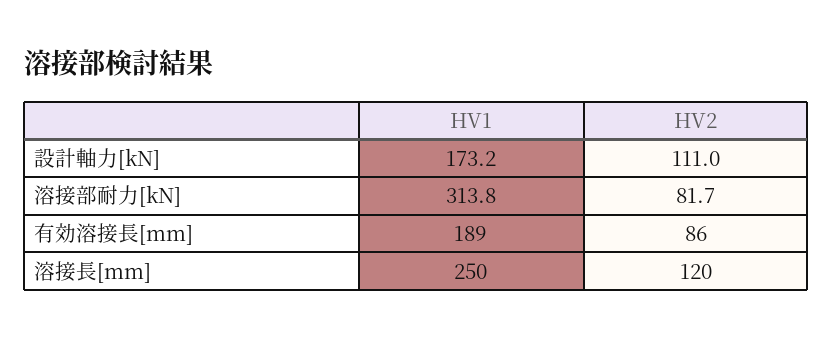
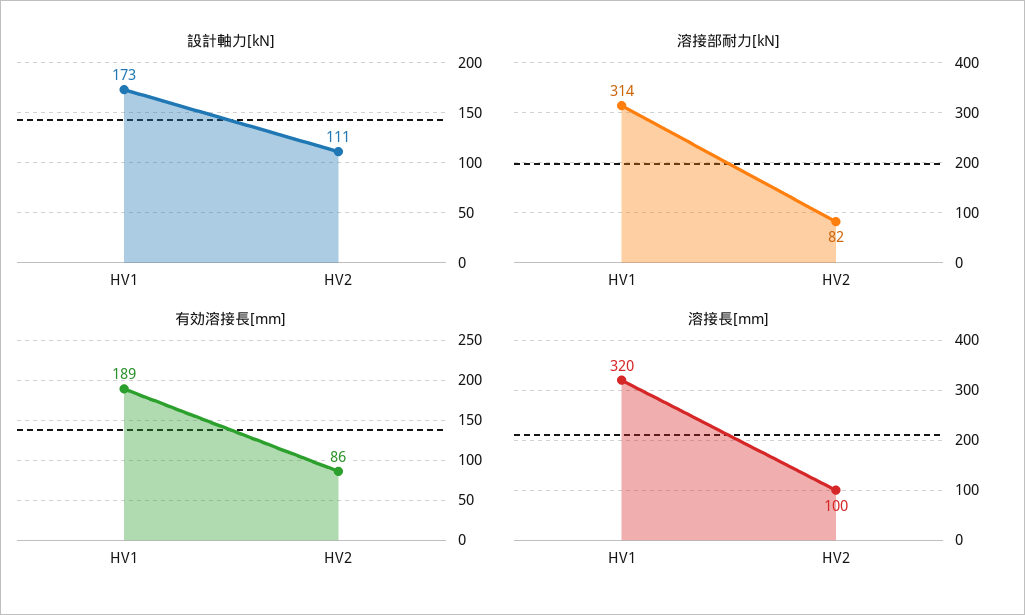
溶接長[mm], HV1: 250 -> 320
溶接長[mm], HV2: 120 -> 100

